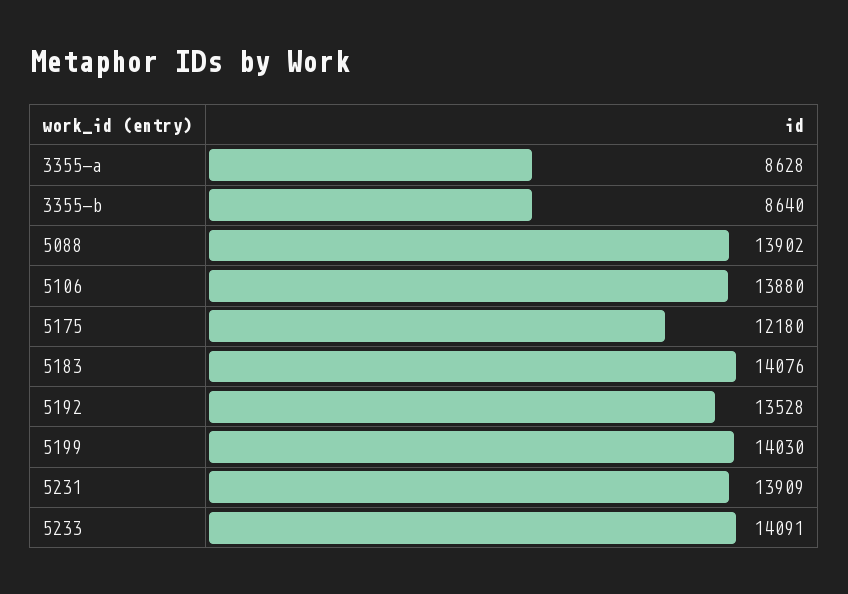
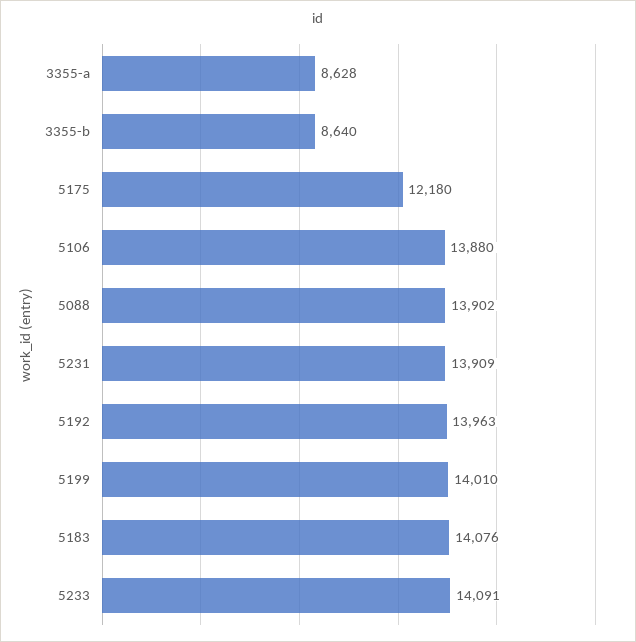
5192: 13528 -> 13963
5199: 14030 -> 14010

